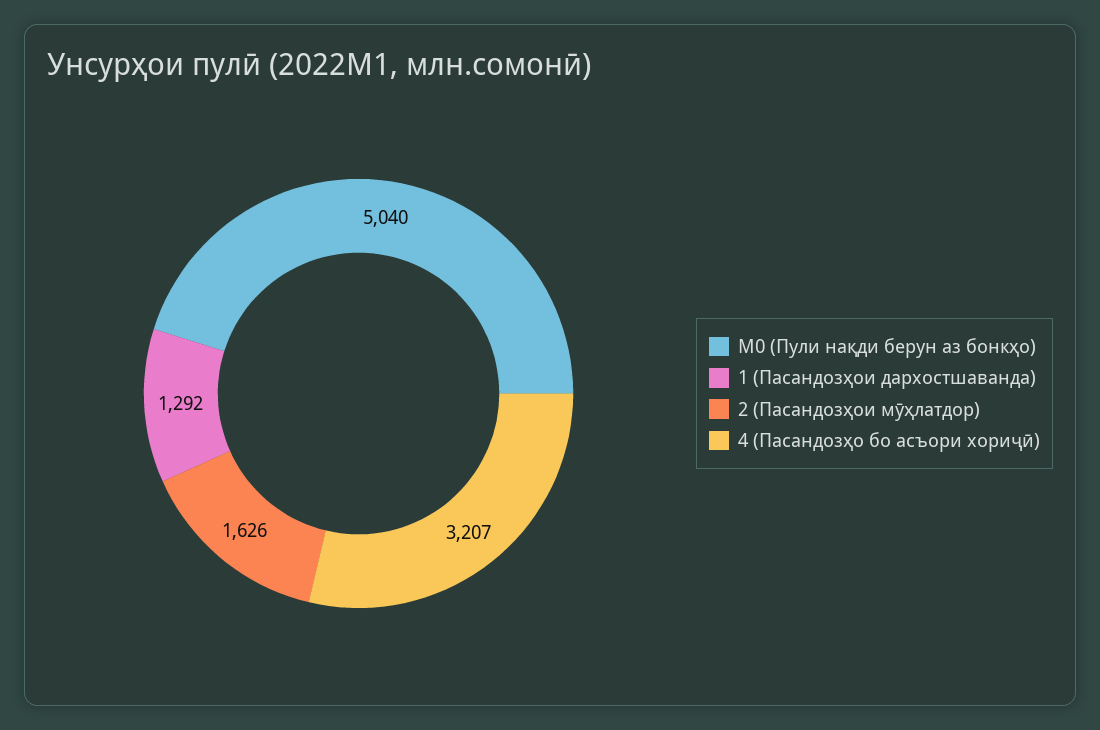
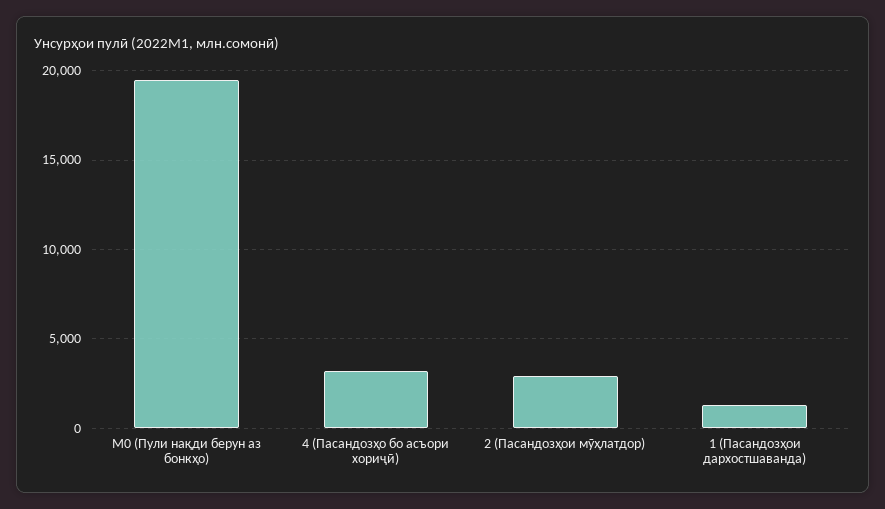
М0 (Пули нақди берун аз бонкҳо): 5040 -> 19500
2 (Пасандозҳои мӯҳлатдор): 1626 -> 3000

